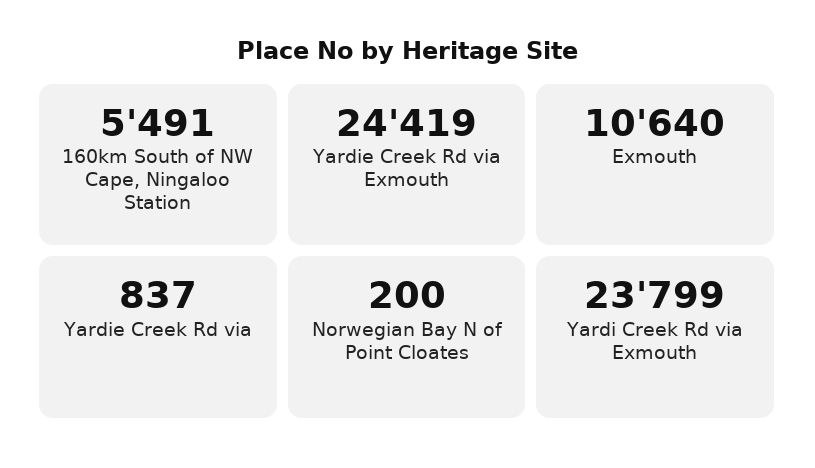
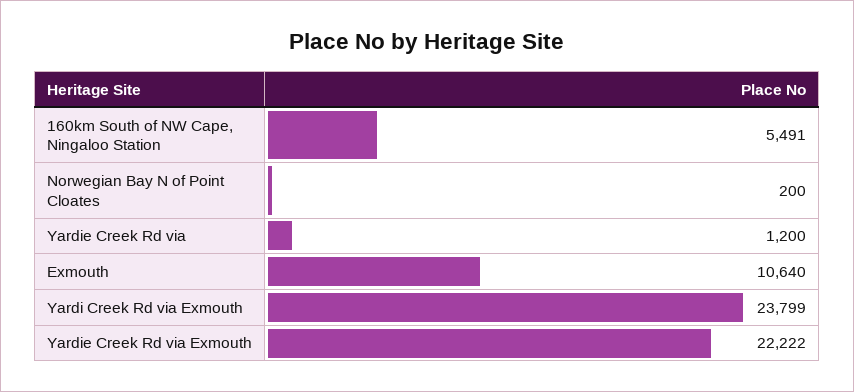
Yardie Creek Rd via Exmouth: 24419 -> 22222
Yardie Creek Rd via: 837 -> 1200

